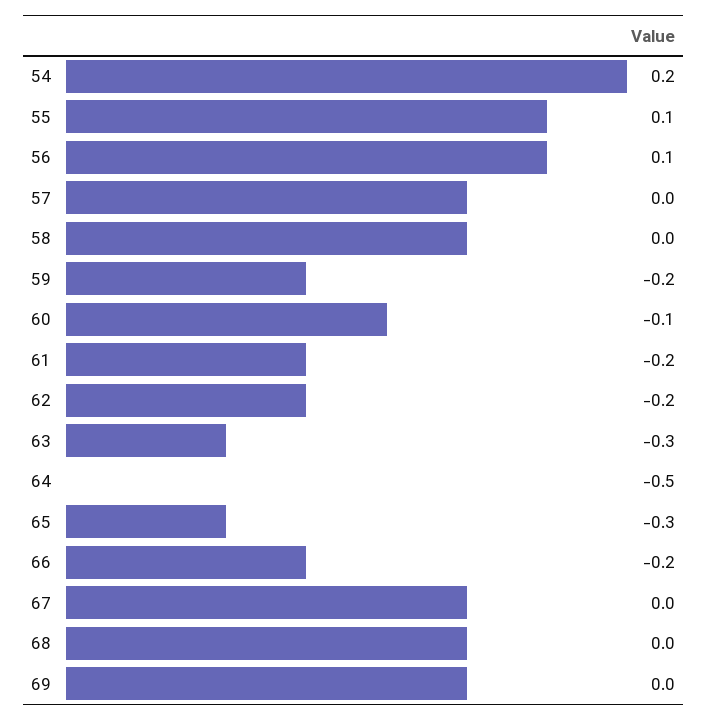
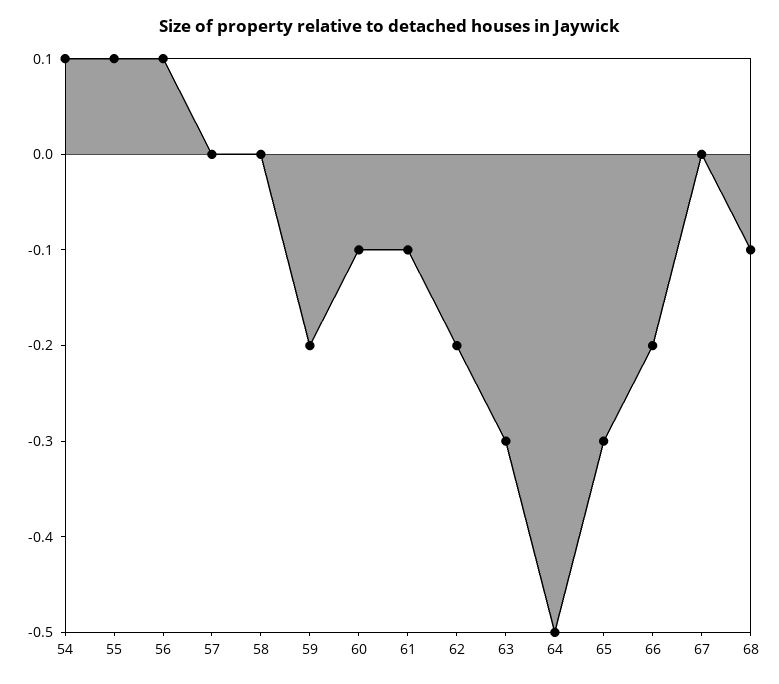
54: 0.2 -> 0.1
61: -0.2 -> -0.1
68: 0 -> -0.1
69: 0 -> none

